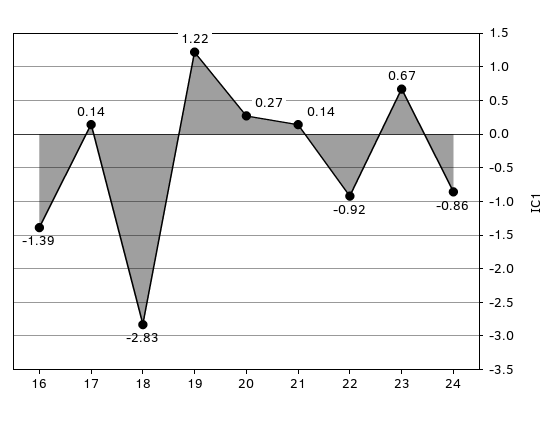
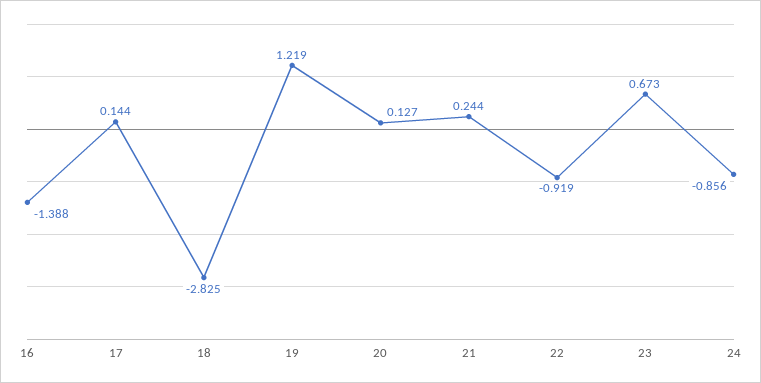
20: 0.27 -> 0.127
21: 0.14 -> 0.244

